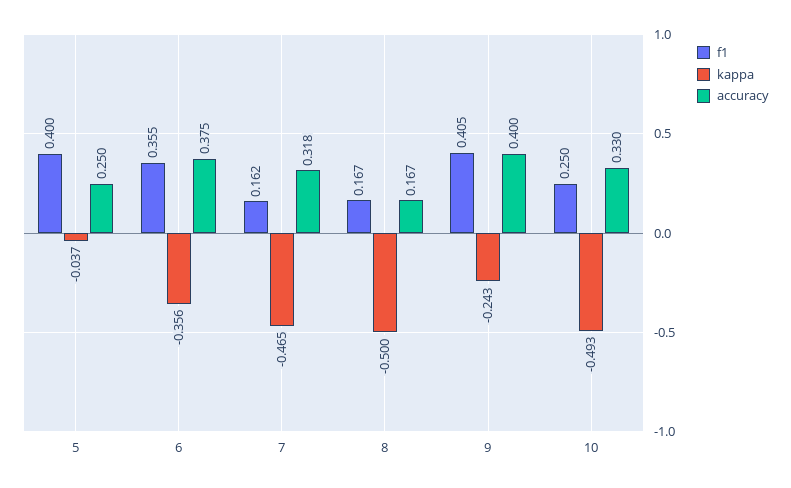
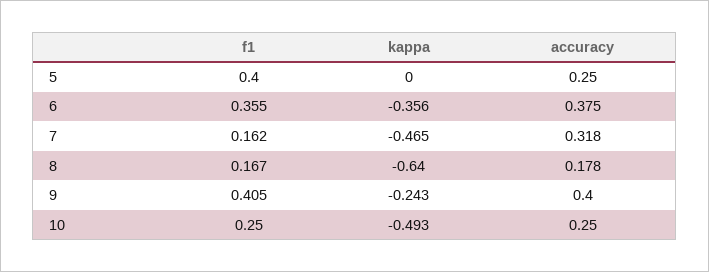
kappa, 5: -0.037 -> 0
kappa, 8: -0.5 -> -0.64
accuracy, 8: 0.167 -> 0.178
accuracy, 10: 0.33 -> 0.25

